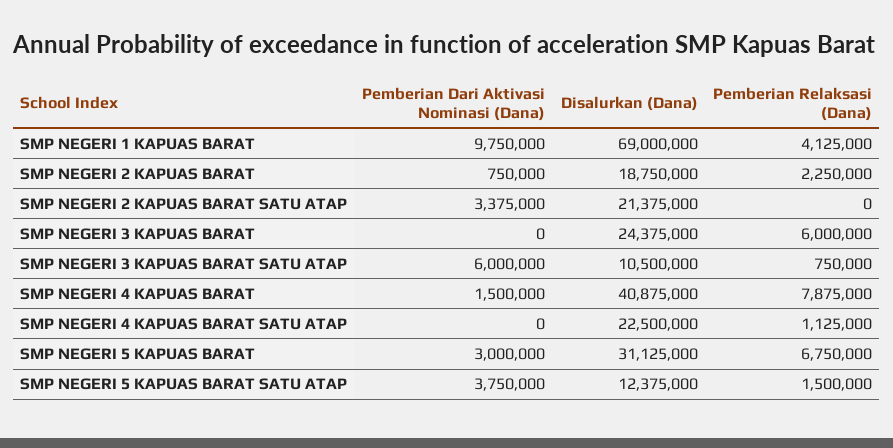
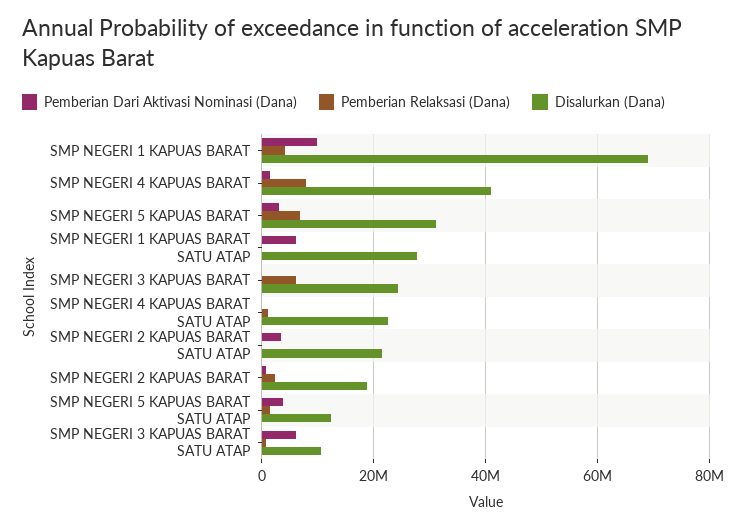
Pemberian Dari Aktivasi Nominasi (Dana), SMP NEGERI 1 KAPUAS BARAT SATU ATAP: none -> 6000000
Pemberian Relaksasi (Dana), SMP NEGERI 1 KAPUAS BARAT SATU ATAP: none -> 0
Disalurkan (Dana), SMP NEGERI 1 KAPUAS BARAT SATU ATAP: none -> 28000000

